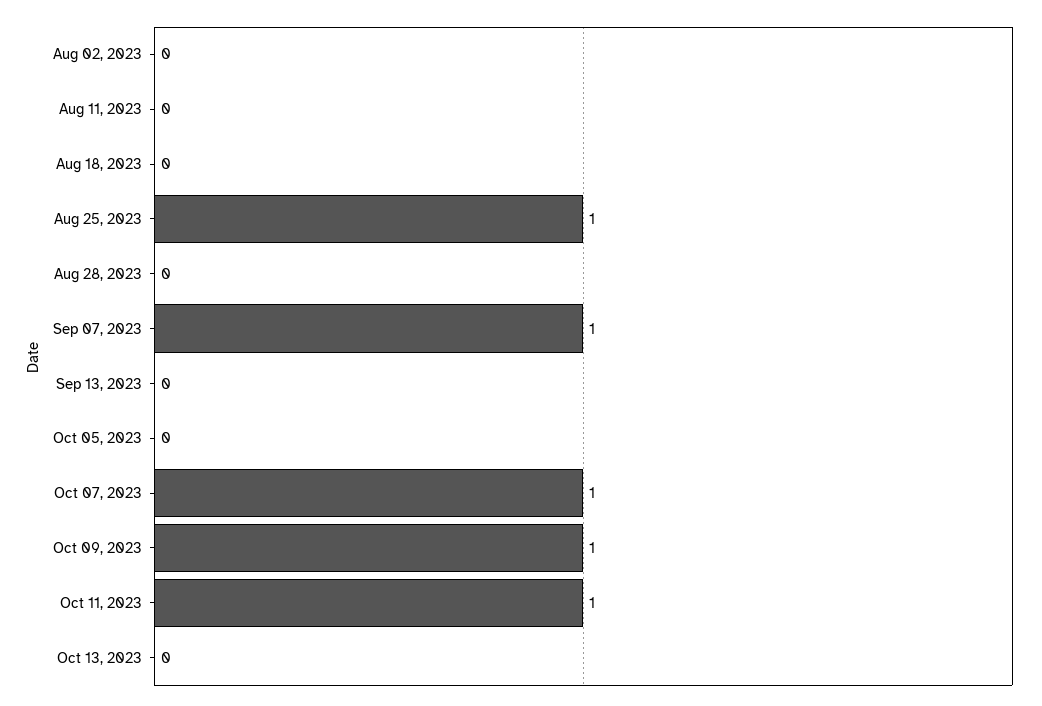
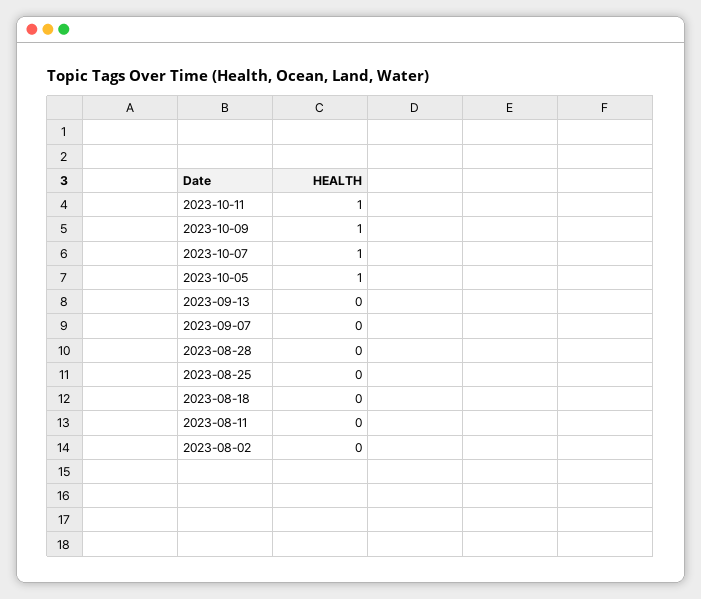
Aug 25, 2023: 1 -> 0
Sep 07, 2023: 1 -> 0
Oct 05, 2023: 0 -> 1
Oct 13, 2023: 0 -> none

